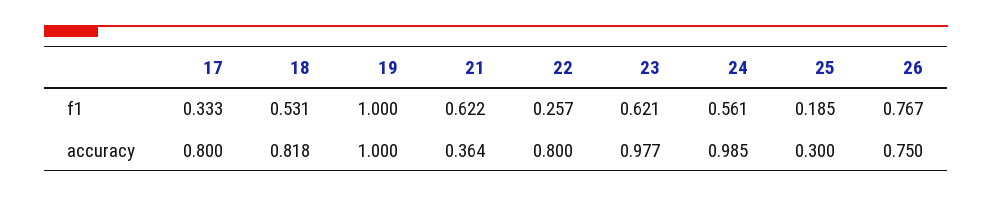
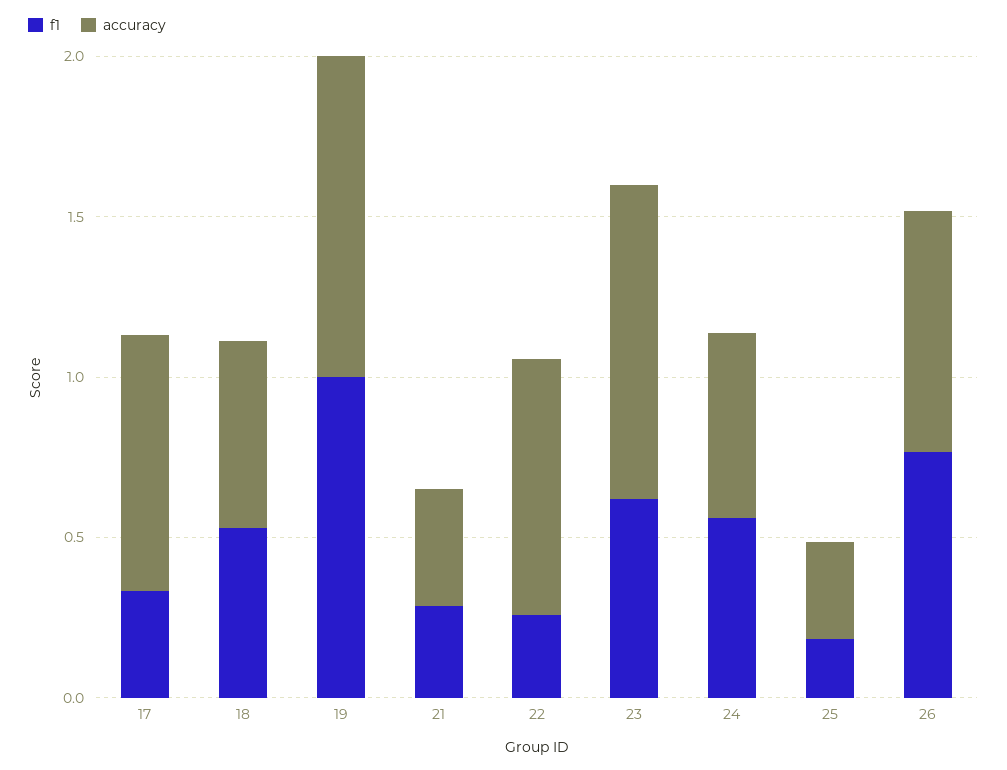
f1, 21: 0.622 -> 0.3
accuracy, 18: 0.818 -> 0.6
accuracy, 24: 0.985 -> 0.6

